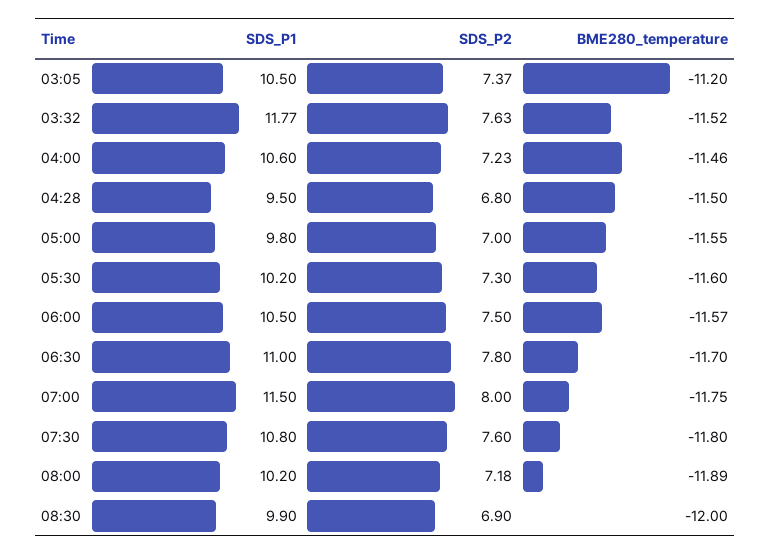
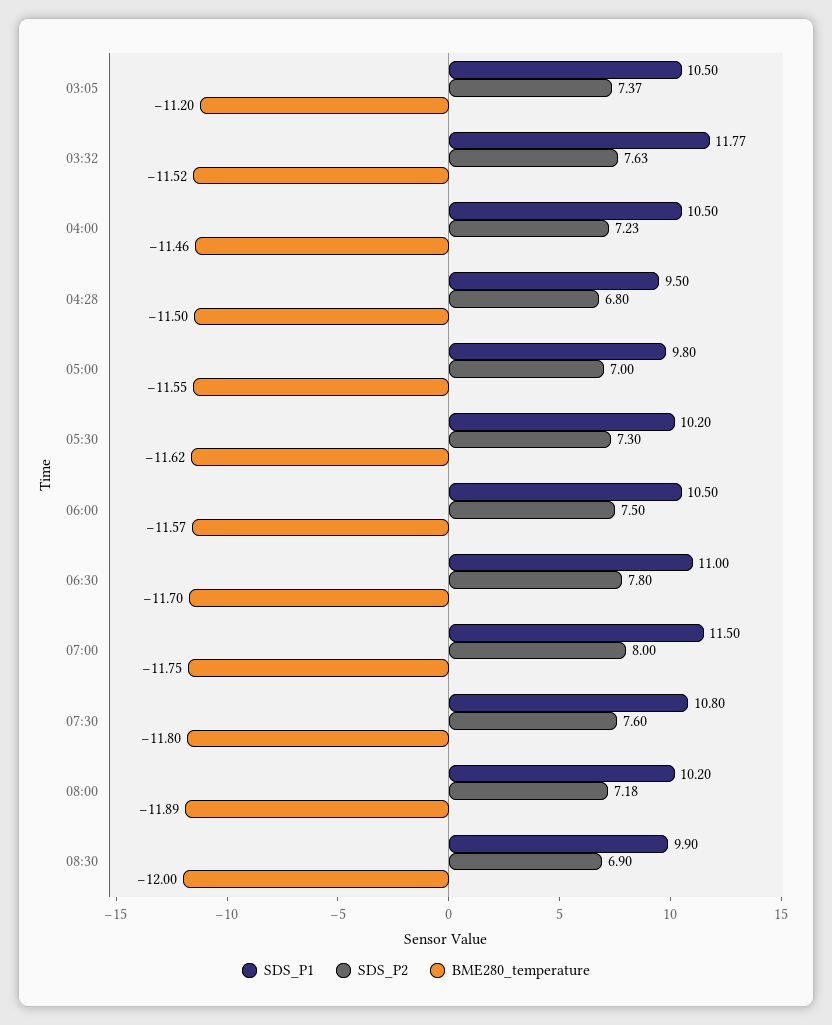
SDS_P1, 04:00: 10.6 -> 10.5
BME280_temperature, 05:30: -11.6 -> -11.62

